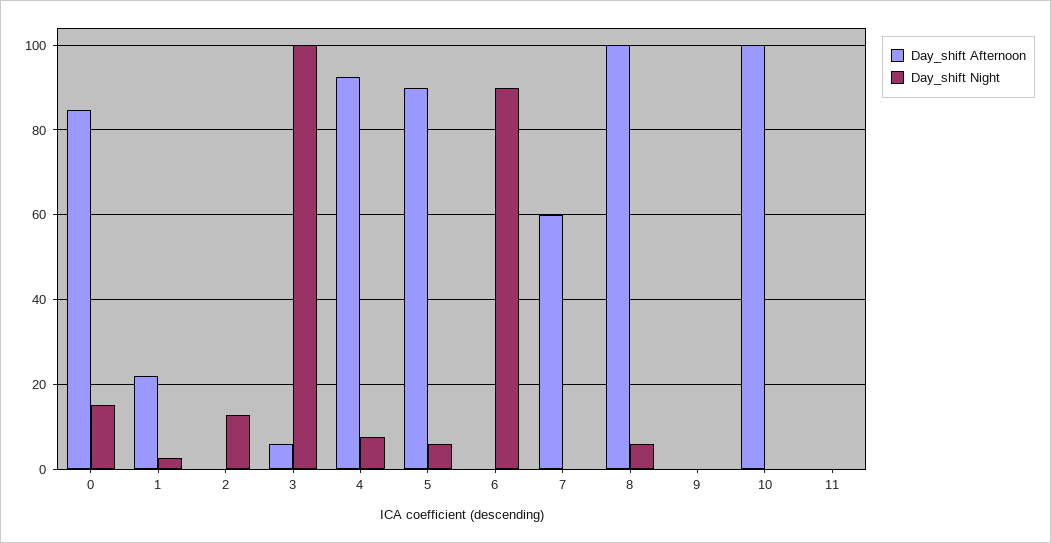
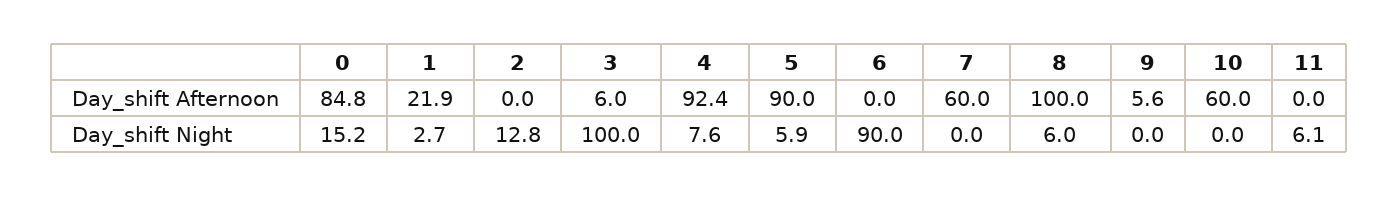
Day_shift Afternoon, 9: 0 -> 5.6
Day_shift Afternoon, 10: 100 -> 60
Day_shift Night, 11: 0 -> 6.1

